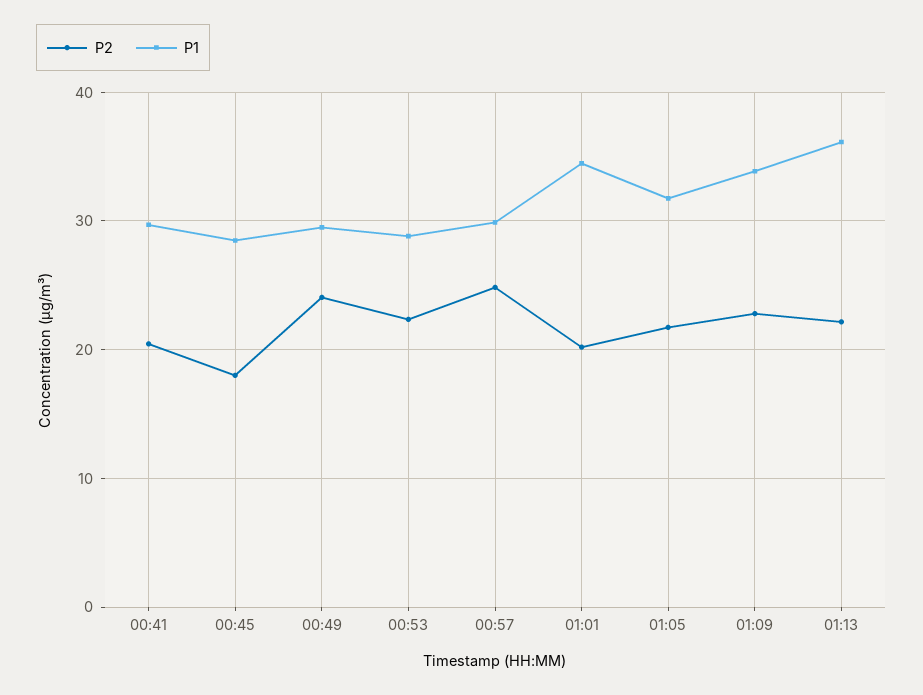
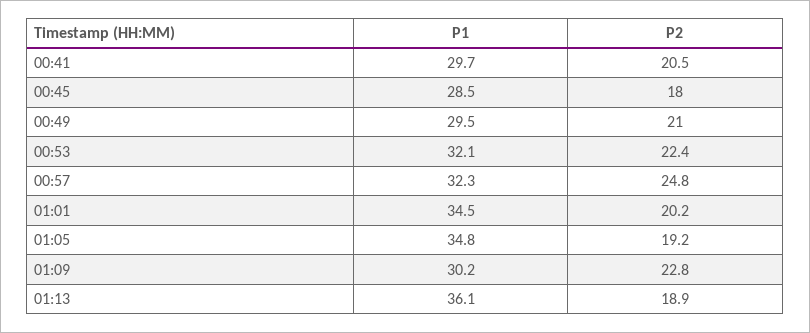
P2, 00:49: 24 -> 21
P1, 00:53: 29 -> 32.1
P1, 00:57: 30 -> 32.3
P2, 01:05: 22 -> 19.2
P1, 01:05: 32 -> 34.8
P1, 01:09: 34 -> 30.2
P2, 01:13: 22 -> 18.9

